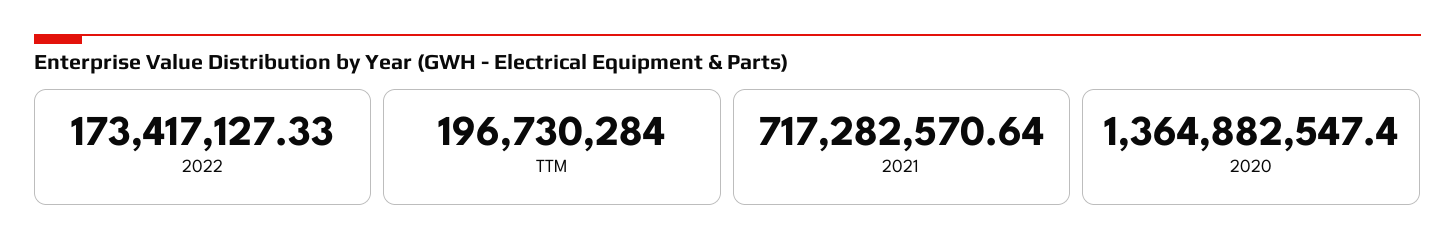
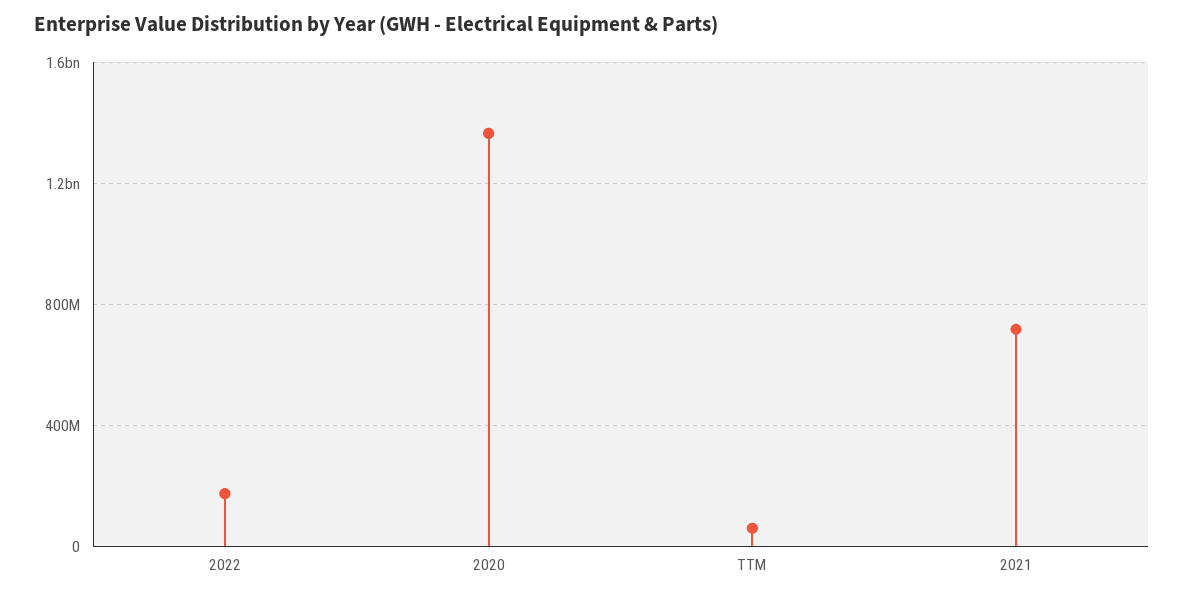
TTM: 196730284 -> 50000000

